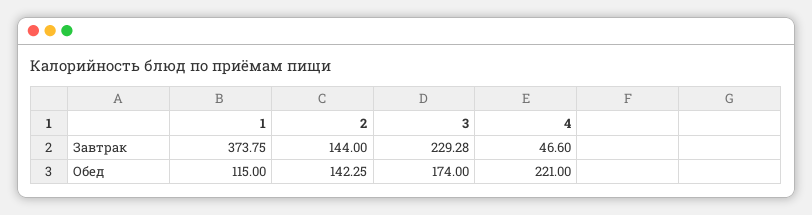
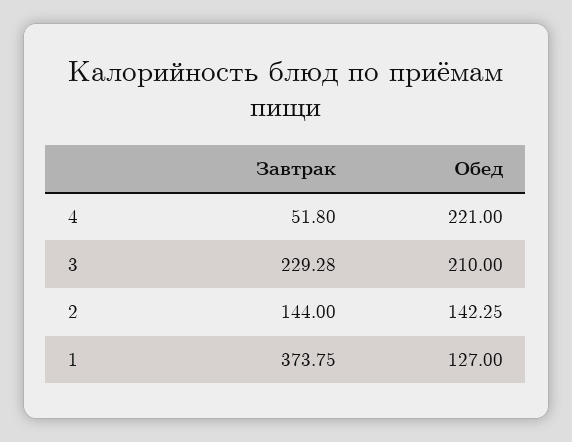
4, Завтрак: 46.6 -> 51.8
1, Обед: 115 -> 127
3, Обед: 174 -> 210

